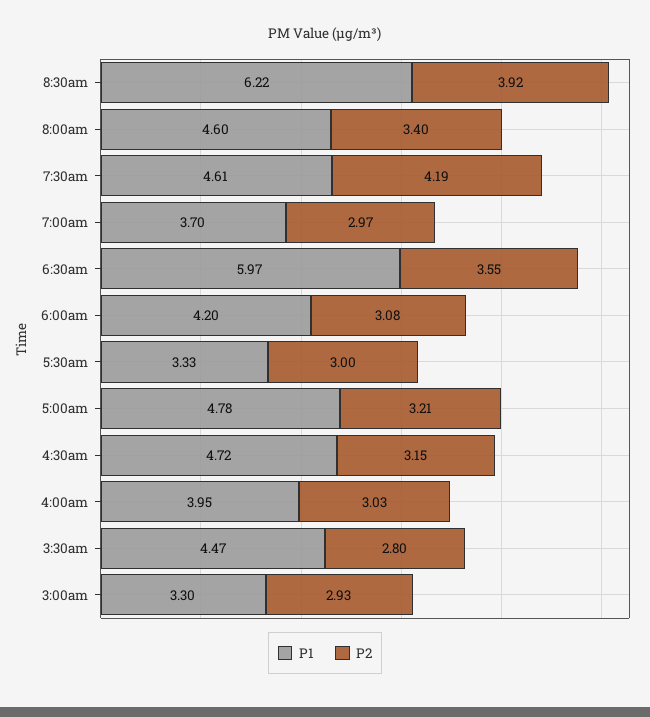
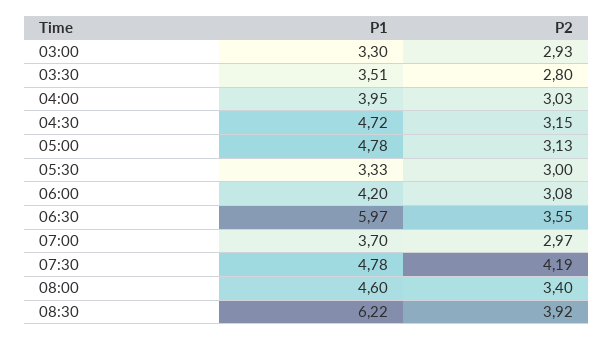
P1, 7:30am: 4.61 -> 4.78
P2, 5:00am: 3.21 -> 3.13
P1, 3:30am: 4.47 -> 3.51

